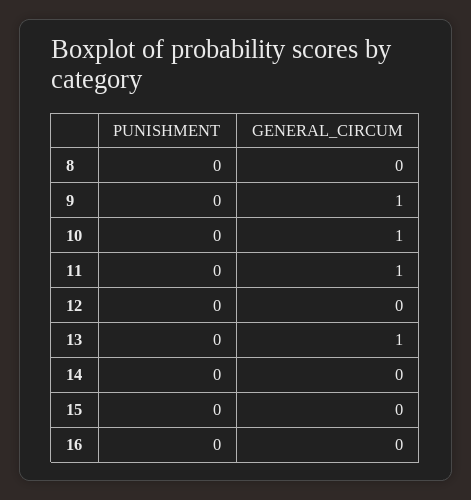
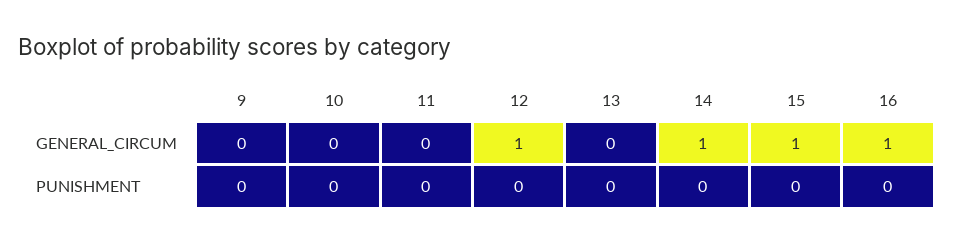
PUNISHMENT, 8: 0 -> none
GENERAL_CIRCUM, 8: 0 -> none
GENERAL_CIRCUM, 9: 1 -> 0
GENERAL_CIRCUM, 10: 1 -> 0
GENERAL_CIRCUM, 11: 1 -> 0
GENERAL_CIRCUM, 12: 0 -> 1
GENERAL_CIRCUM, 13: 1 -> 0
GENERAL_CIRCUM, 14: 0 -> 1
GENERAL_CIRCUM, 15: 0 -> 1
GENERAL_CIRCUM, 16: 0 -> 1

